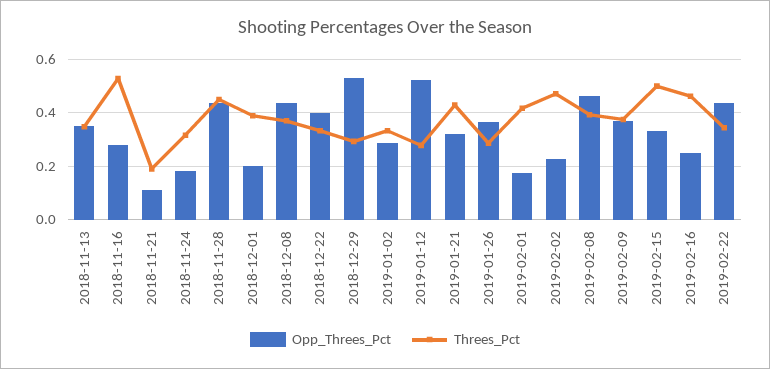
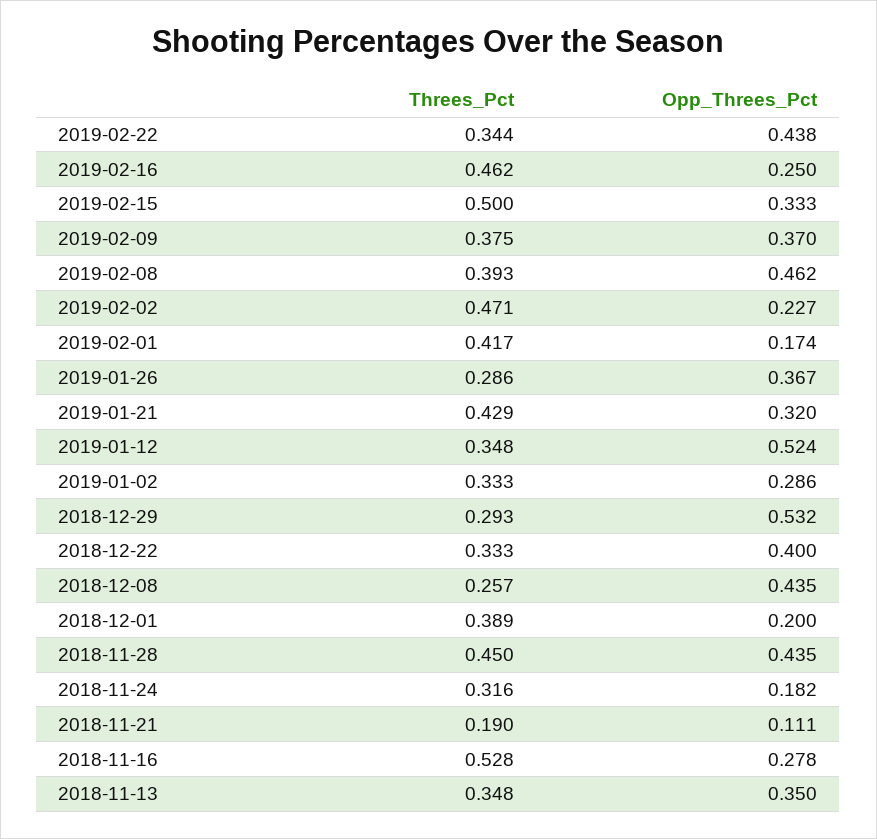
Threes_Pct, 2018-12-08: 0.375 -> 0.257
Threes_Pct, 2019-01-12: 0.275 -> 0.348

